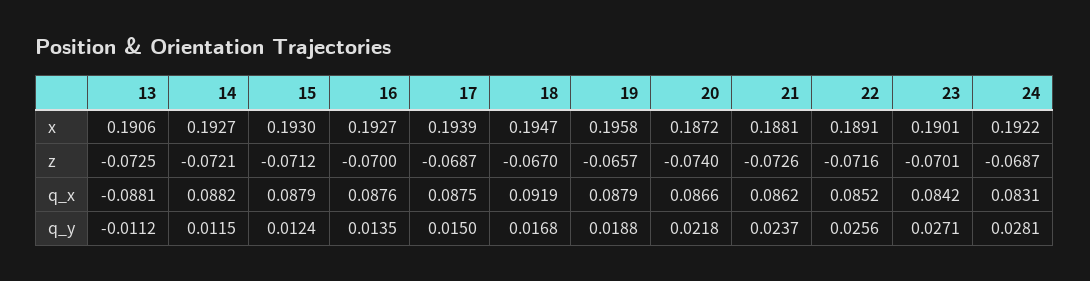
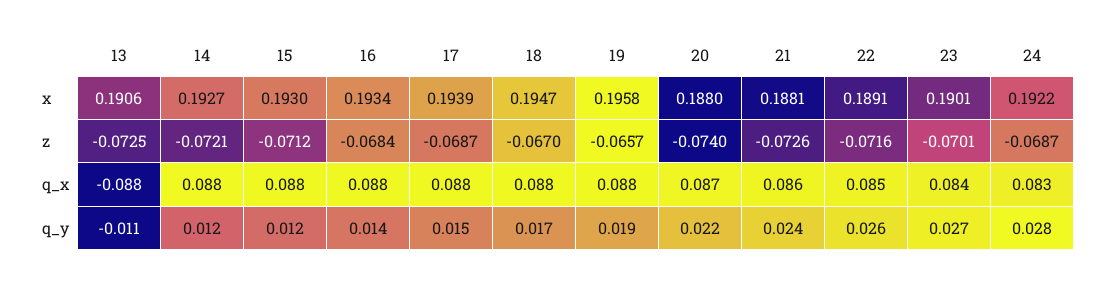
16, x: 0.1927 -> 0.1934
20, x: 0.1872 -> 0.188
16, z: -0.07 -> -0.0684
18, q_x: 0.0919 -> 0.088

